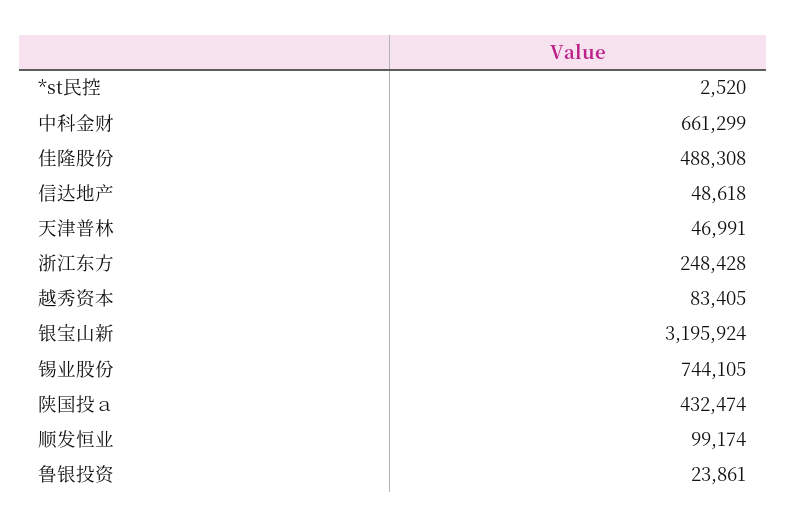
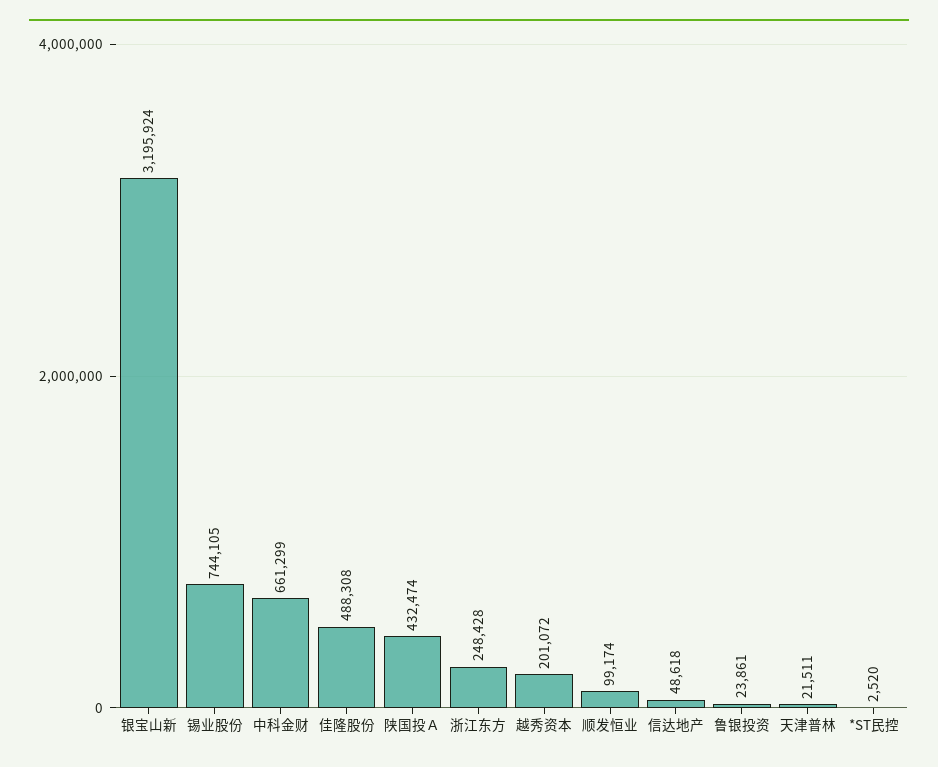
天津普林: 46991 -> 21511
越秀资本: 83405 -> 201072

